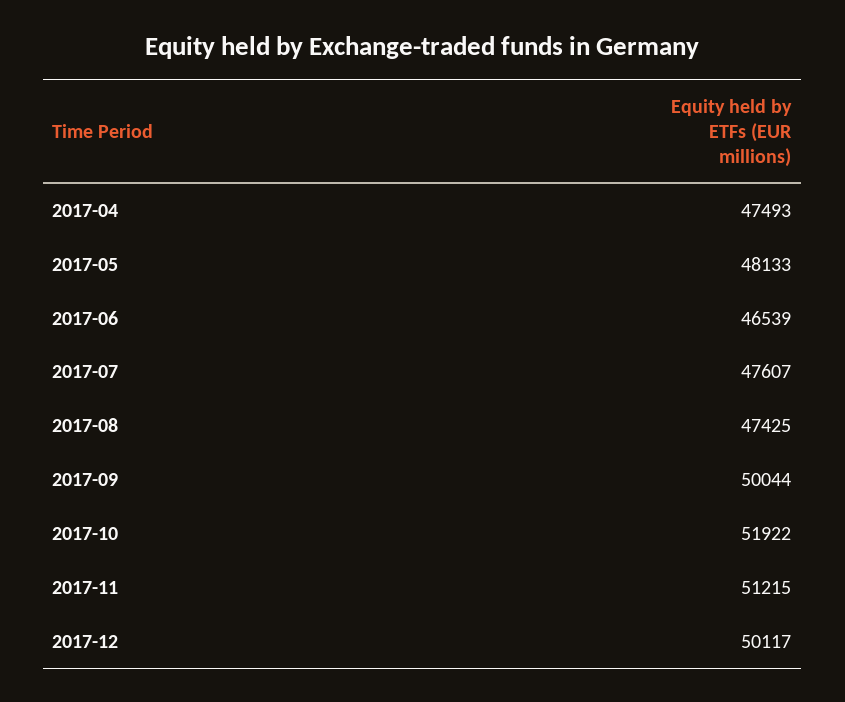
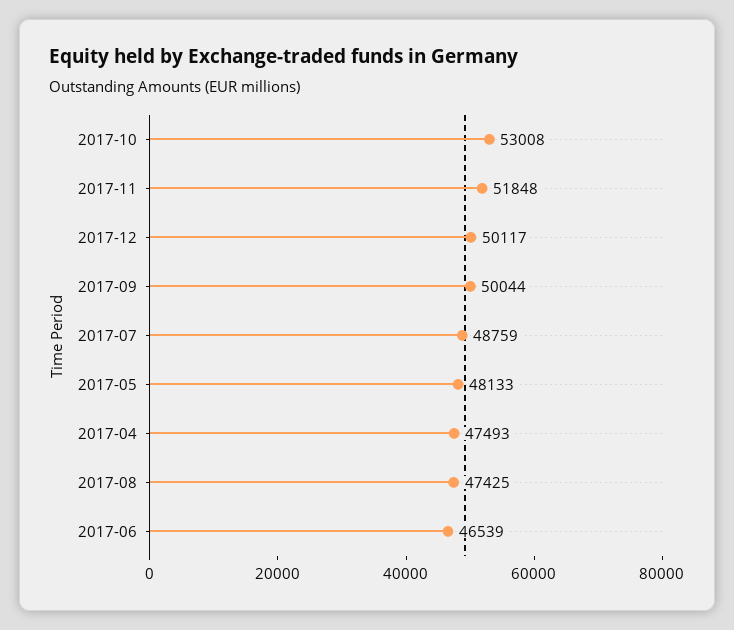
2017-07: 47607 -> 48759
2017-10: 51922 -> 53008
2017-11: 51215 -> 51848

